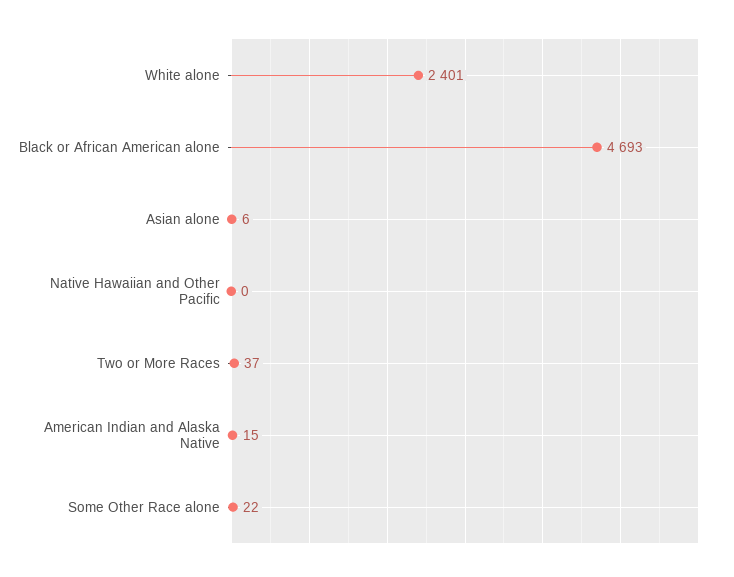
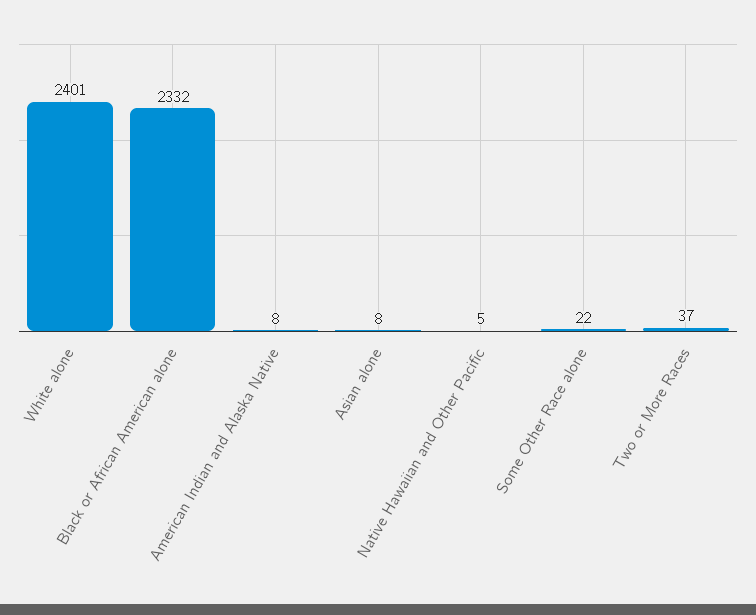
Black or African American alone: 4693 -> 2332
Asian alone: 6 -> 8
Native Hawaiian and Other Pacific: 0 -> 5
American Indian and Alaska Native: 15 -> 8

